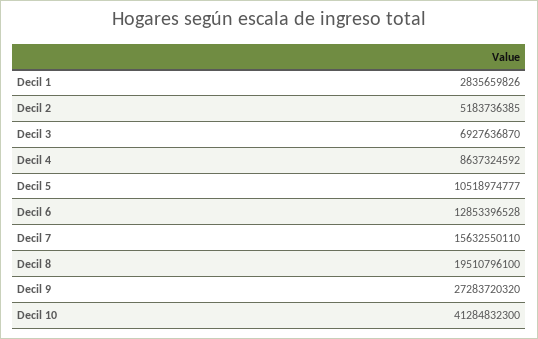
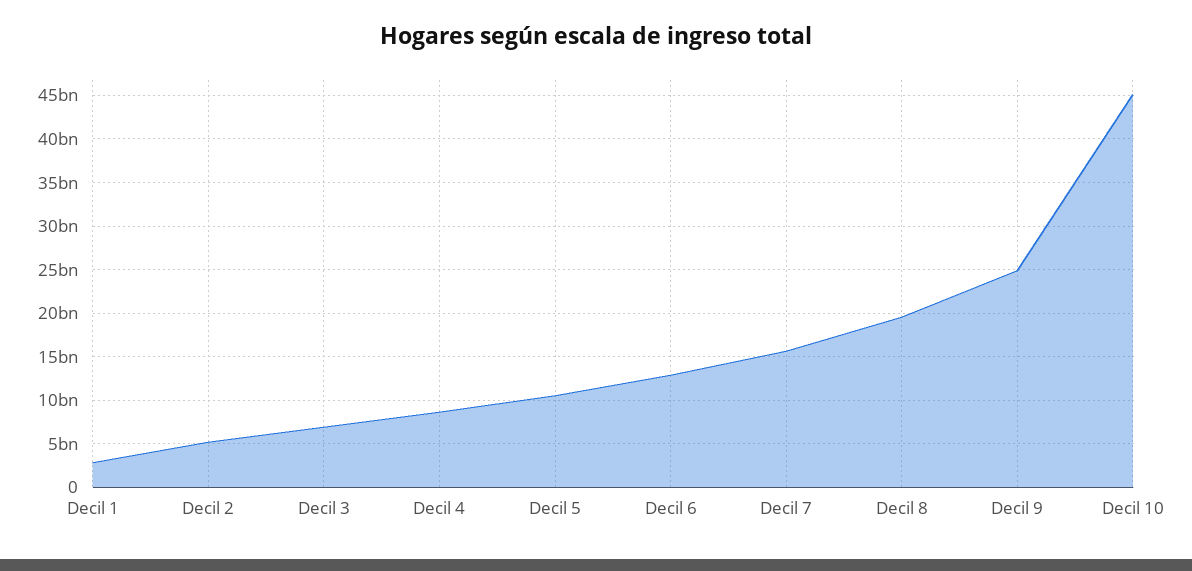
Decil 9: 27283720320 -> 25000000000
Decil 10: 41284832300 -> 45000000000

